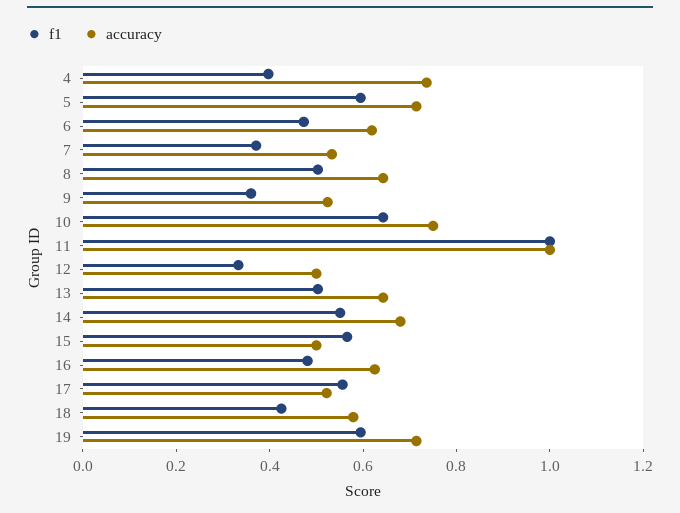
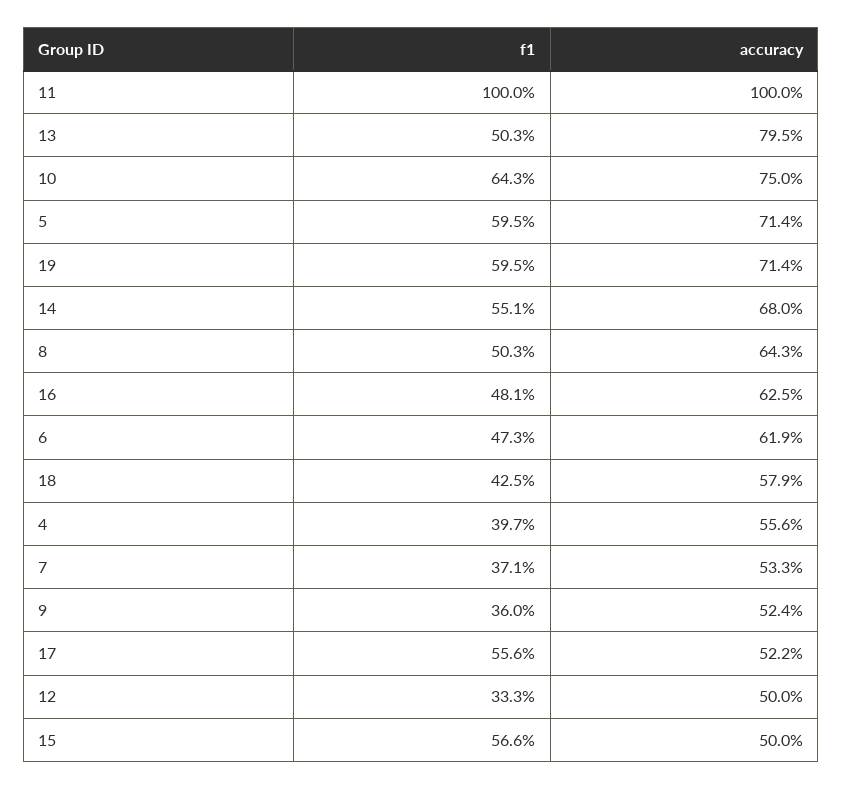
accuracy, 4: 0.75 -> 0.556
accuracy, 13: 0.65 -> 0.795

